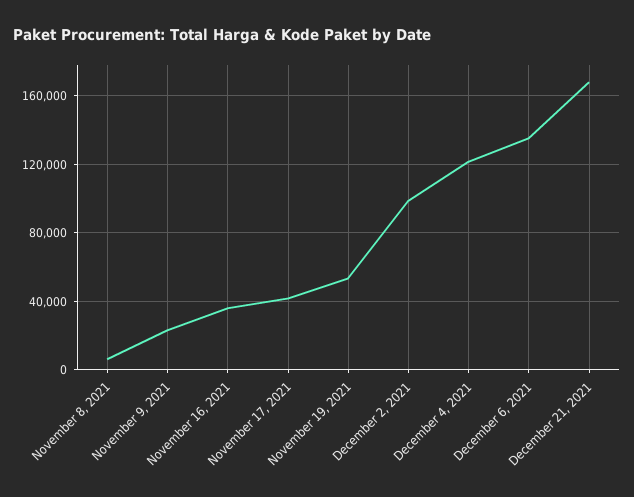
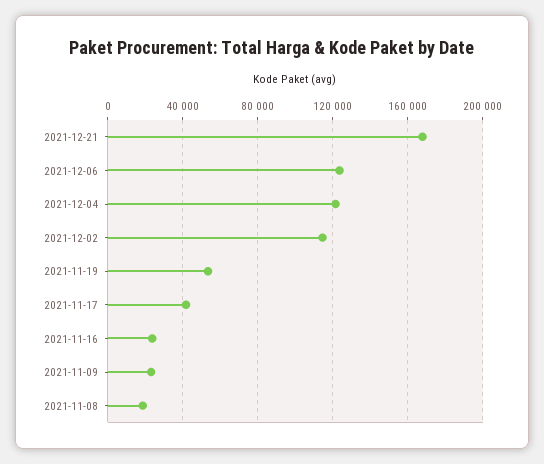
November 8, 2021: 5000 -> 20000
November 16, 2021: 35000 -> 25000
December 2, 2021: 100000 -> 115000
December 6, 2021: 135000 -> 125000

